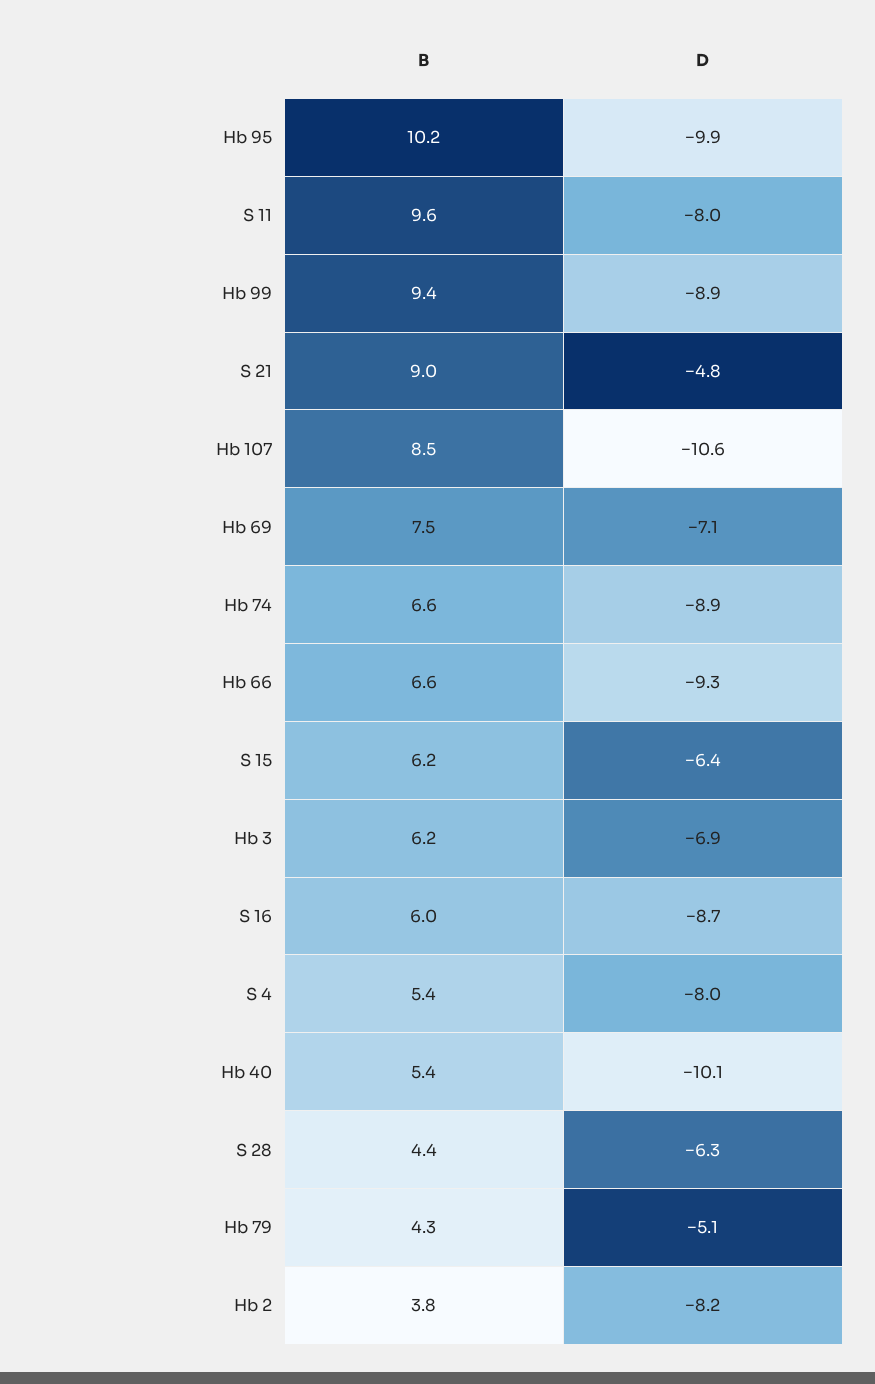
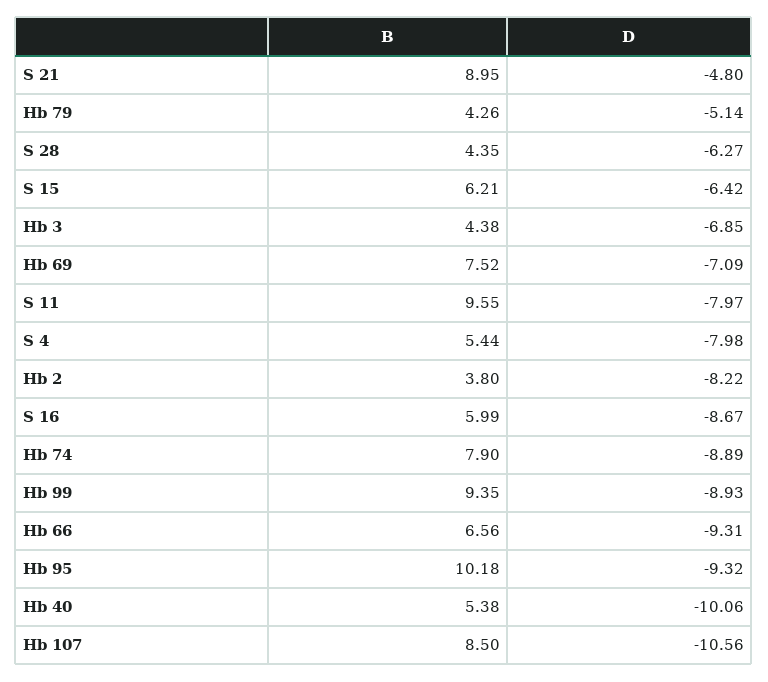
D, Hb 95: -9.9 -> -9.32
B, Hb 74: 6.6 -> 7.9
B, Hb 3: 6.2 -> 4.38

